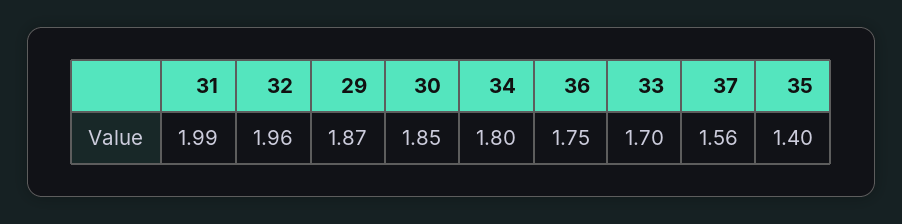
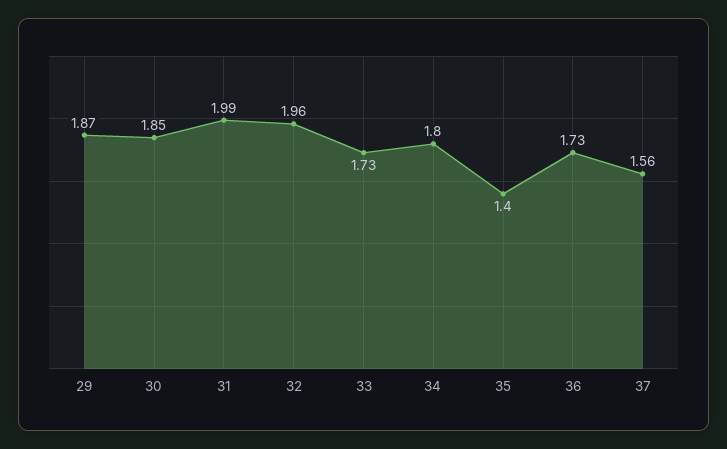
36: 1.75 -> 1.73
33: 1.7 -> 1.73

